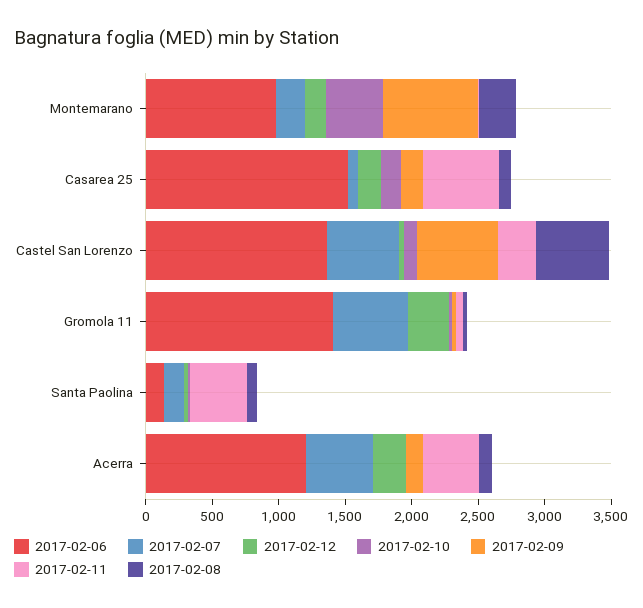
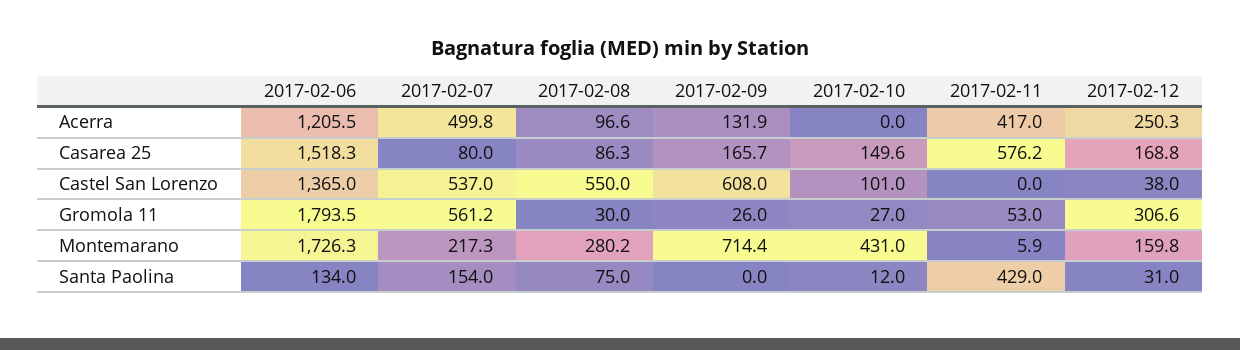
2017-02-06, Montemarano: 1000 -> 1726.3
2017-02-11, Castel San Lorenzo: 300 -> 0
2017-02-06, Gromola 11: 1400 -> 1793.5

